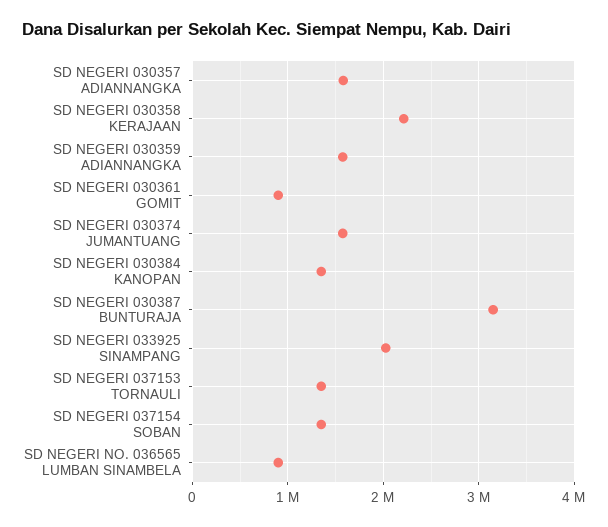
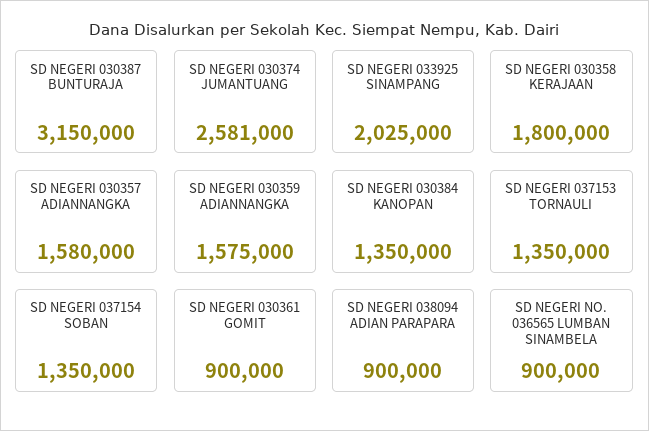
SD NEGERI 030358 KERAJAAN: 2200000 -> 1800000
SD NEGERI 030374 JUMANTUANG: 1600000 -> 2581000
SD NEGERI 038094 ADIAN PARAPARA: none -> 900000

